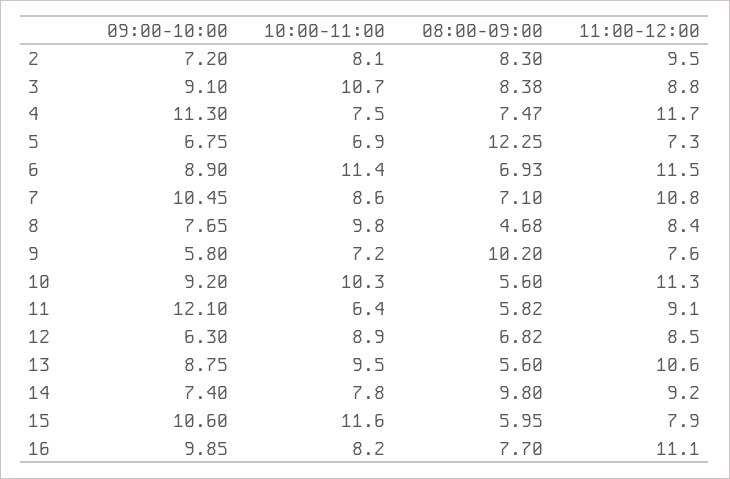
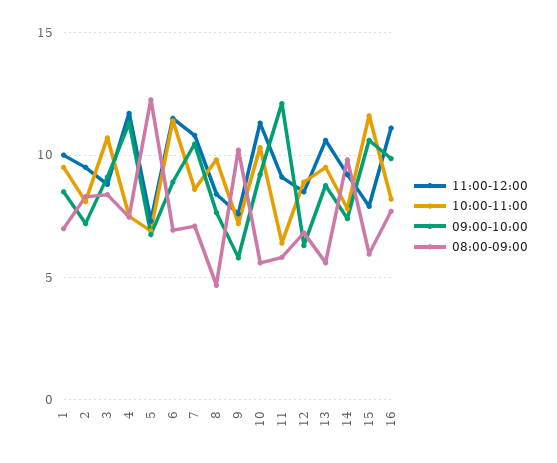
11:00-12:00, 1: none -> 10
10:00-11:00, 1: none -> 9.5
09:00-10:00, 1: none -> 8.5
08:00-09:00, 1: none -> 7

